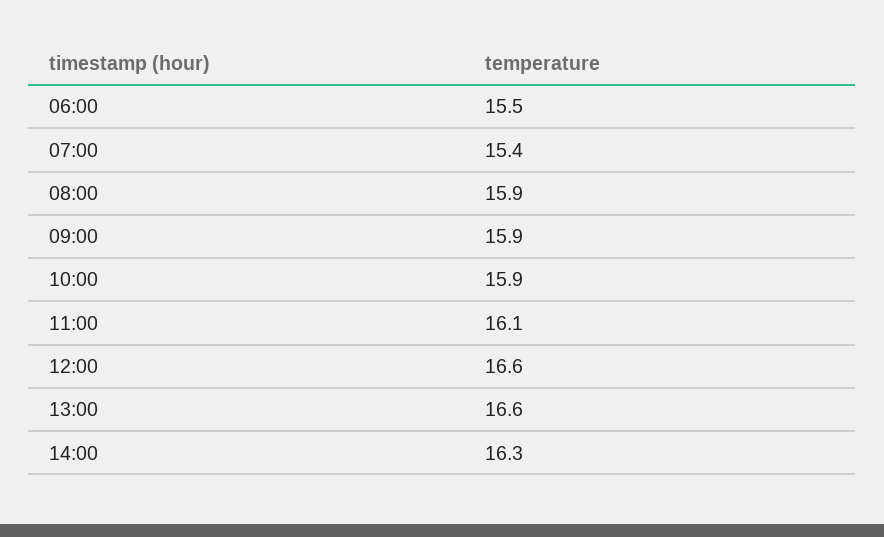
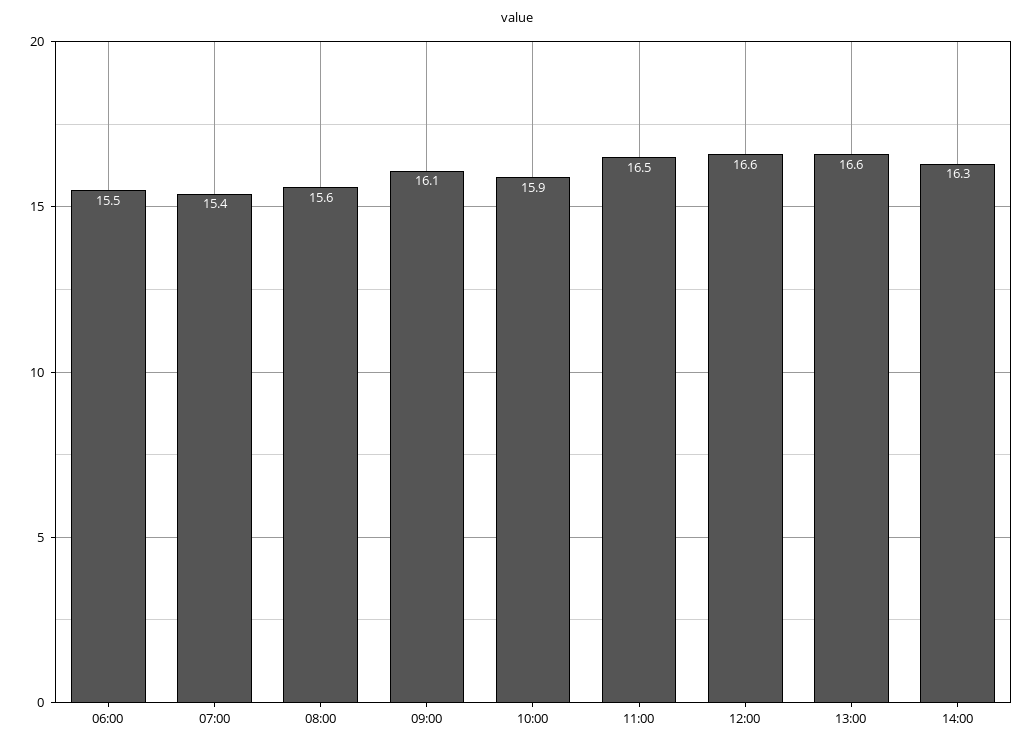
08:00: 15.9 -> 15.6
09:00: 15.9 -> 16.1
11:00: 16.1 -> 16.5

